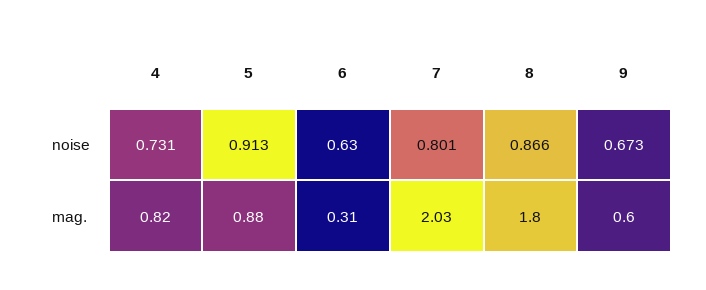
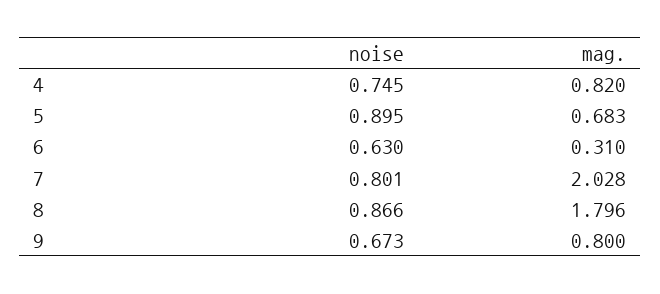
4, noise: 0.731 -> 0.745
5, noise: 0.913 -> 0.895
5, mag.: 0.88 -> 0.683
9, mag.: 0.6 -> 0.8

